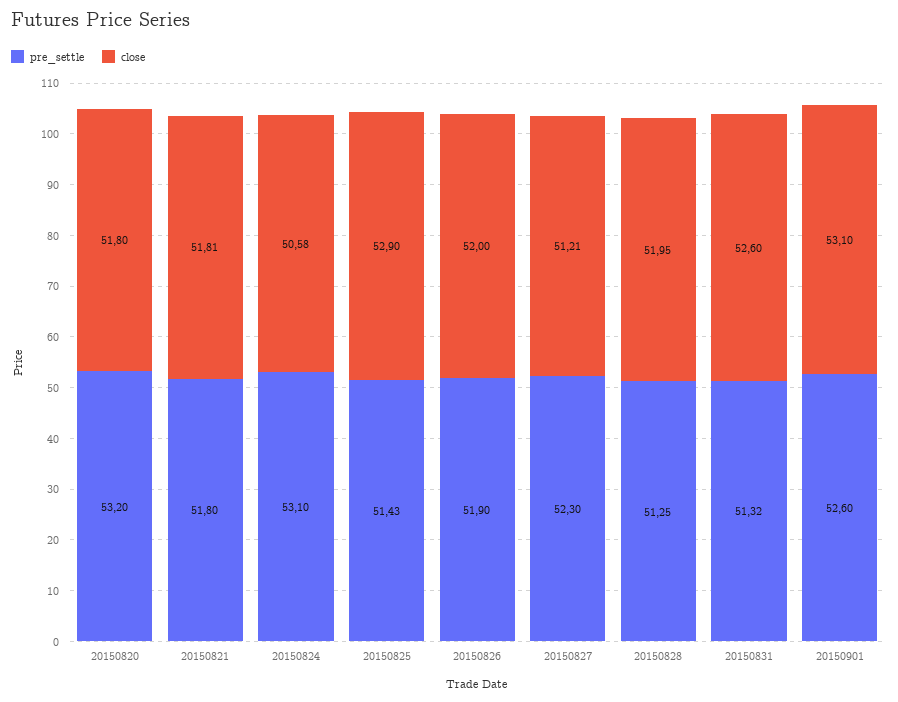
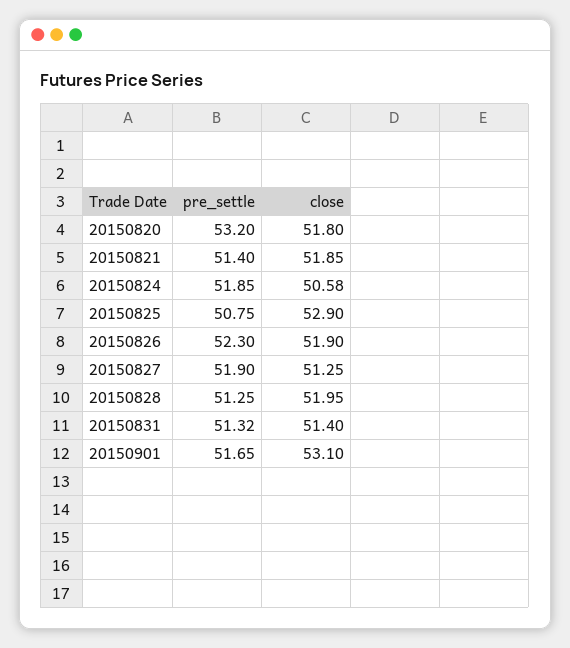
pre_settle, 20150821: 51.8 -> 51.4
close, 20150821: 51.81 -> 51.85
pre_settle, 20150824: 53.1 -> 51.85
pre_settle, 20150825: 51.43 -> 50.75
pre_settle, 20150826: 51.9 -> 52.3
close, 20150826: 52 -> 51.9
pre_settle, 20150827: 52.3 -> 51.9
close, 20150827: 51.21 -> 51.25
close, 20150831: 52.6 -> 51.4
pre_settle, 20150901: 52.6 -> 51.65

